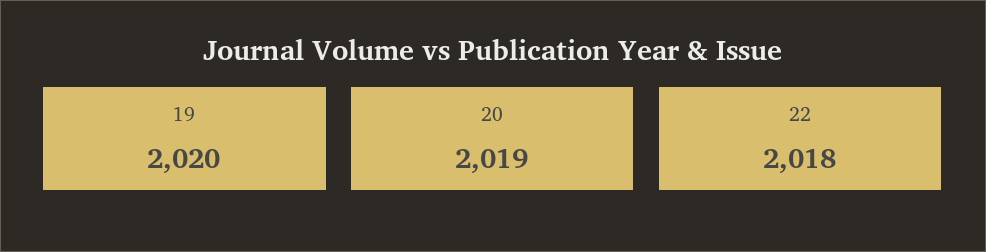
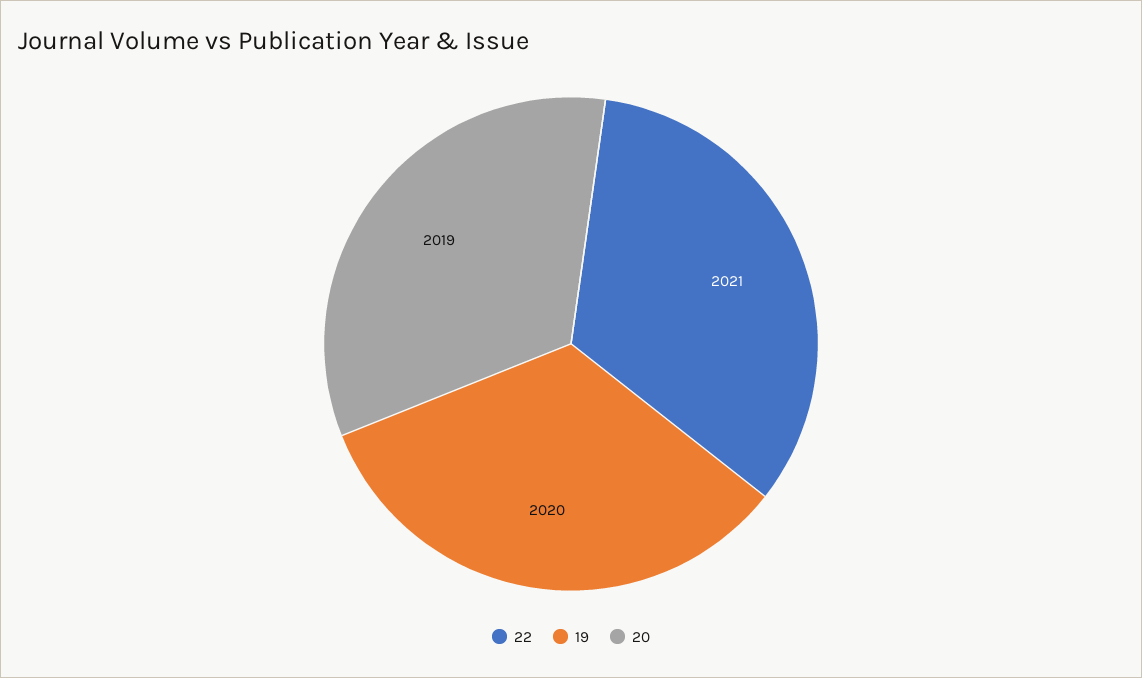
22: 2018 -> 2021

